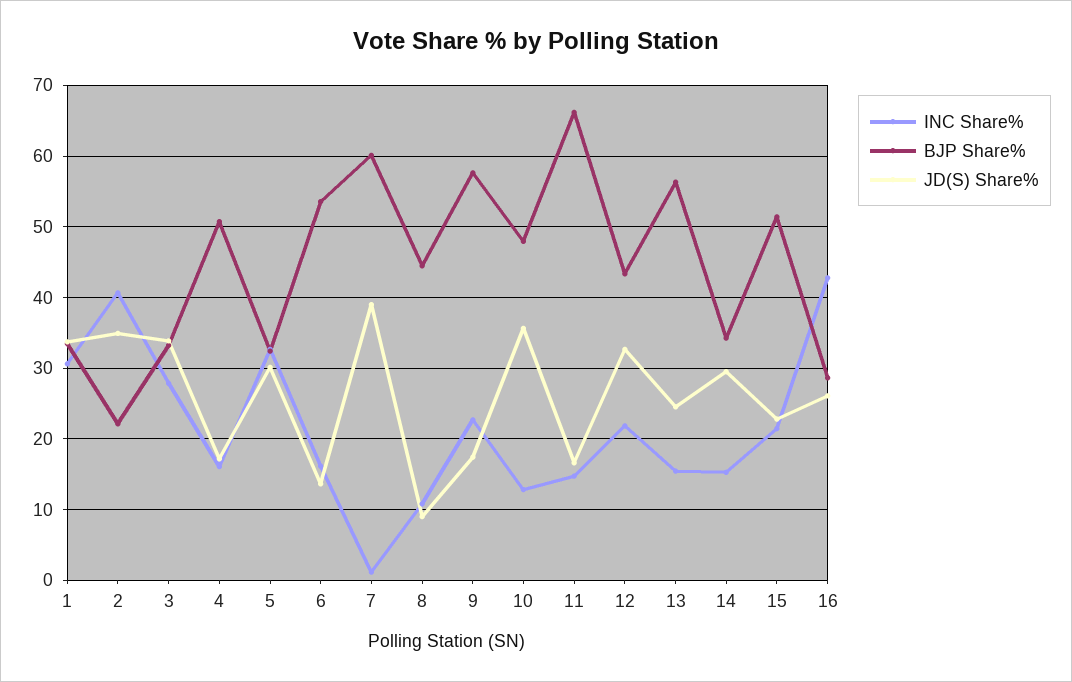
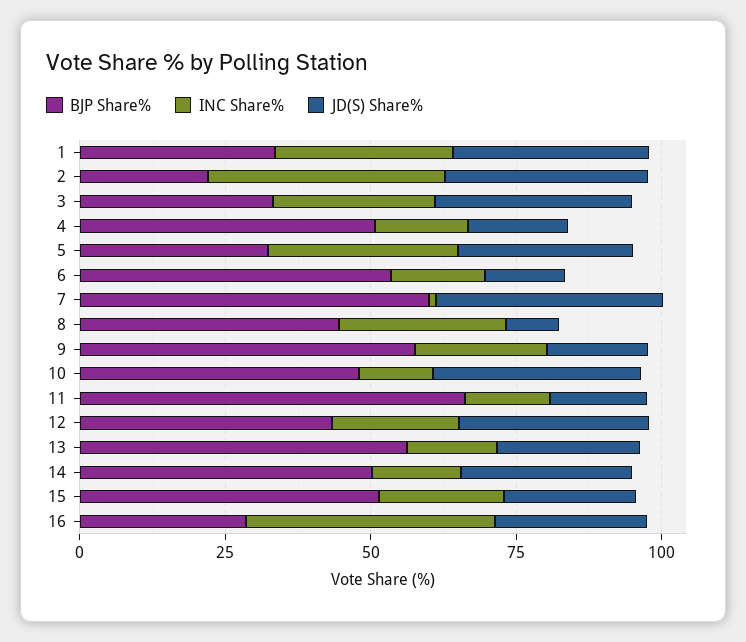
INC Share%, 8: 11 -> 30
BJP Share%, 14: 34 -> 50

